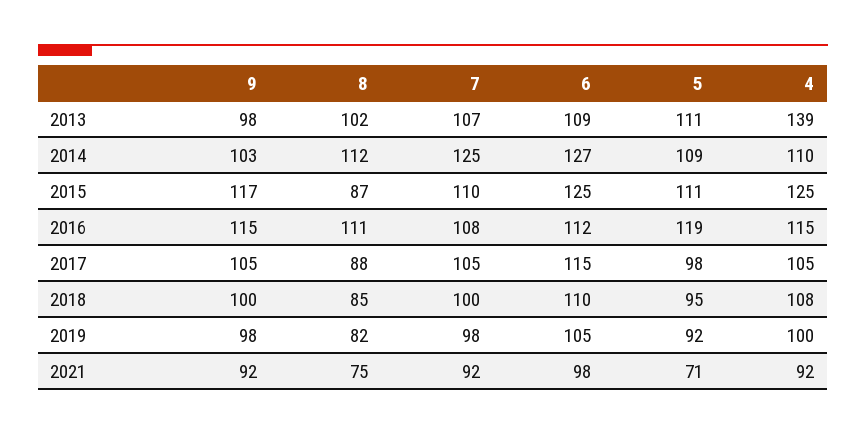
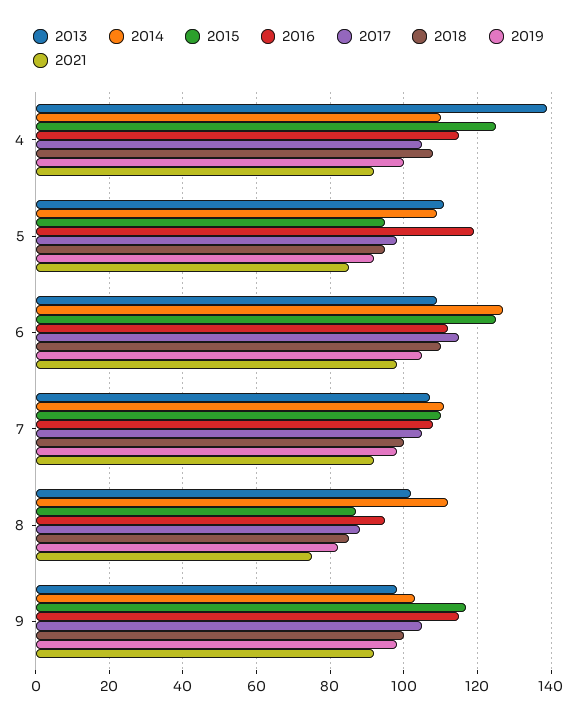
2014, 7: 125 -> 110
2015, 5: 111 -> 95
2016, 8: 111 -> 95
2021, 5: 71 -> 85

